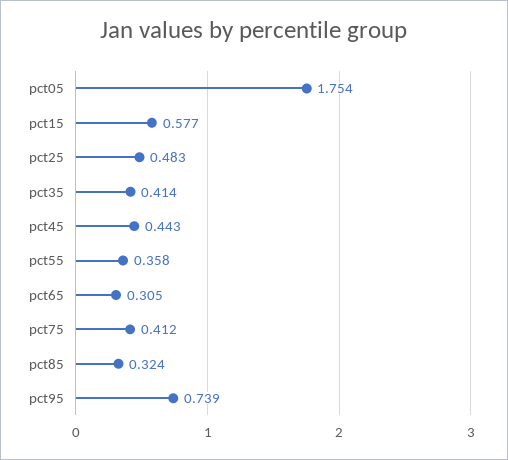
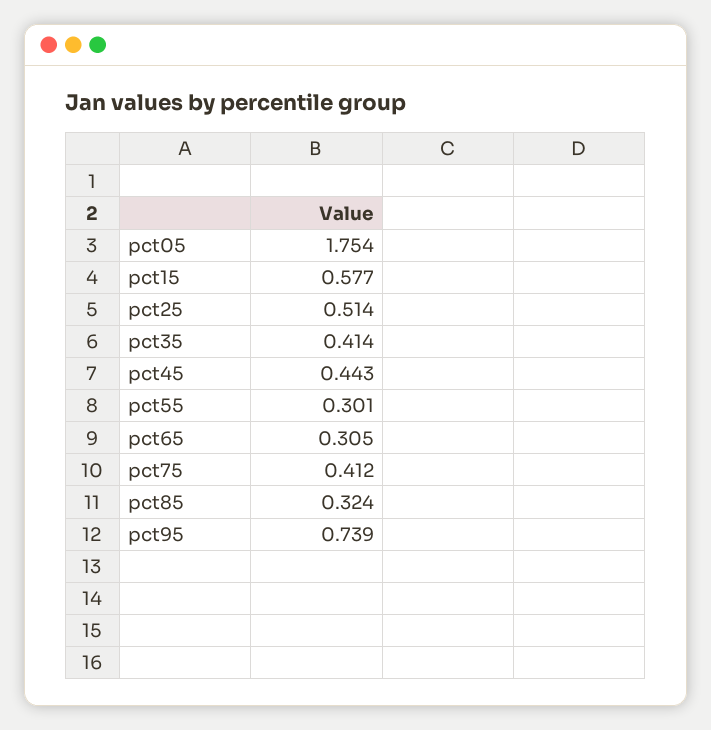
pct25: 0.483 -> 0.514
pct55: 0.358 -> 0.301

